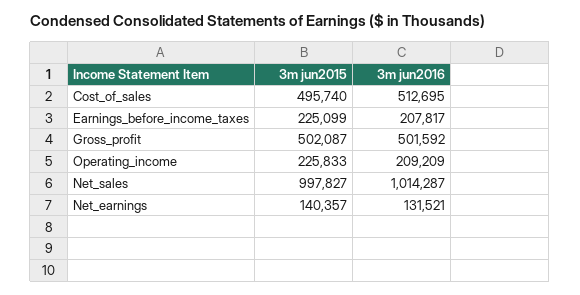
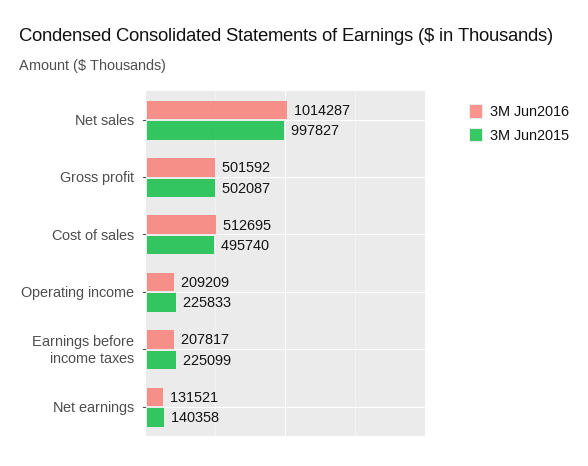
3m jun2015, Net_earnings: 140357 -> 140358

